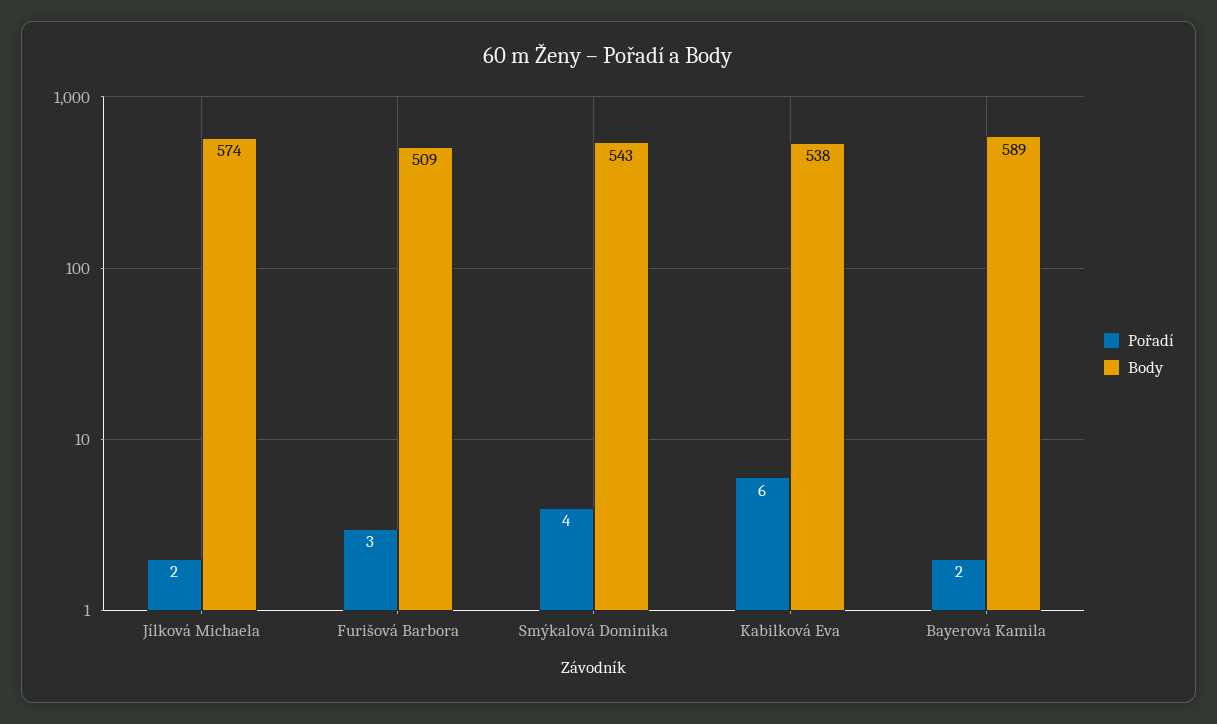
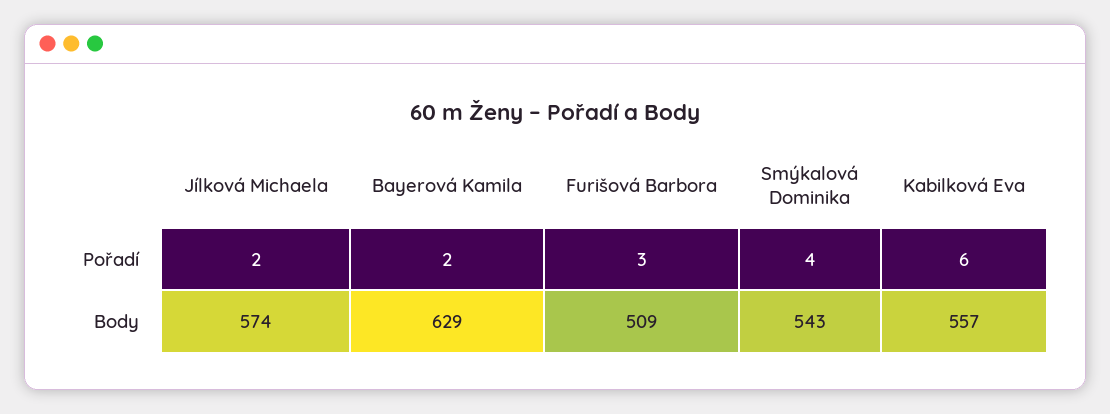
Body, Kabilková Eva: 538 -> 557
Body, Bayerová Kamila: 589 -> 629

